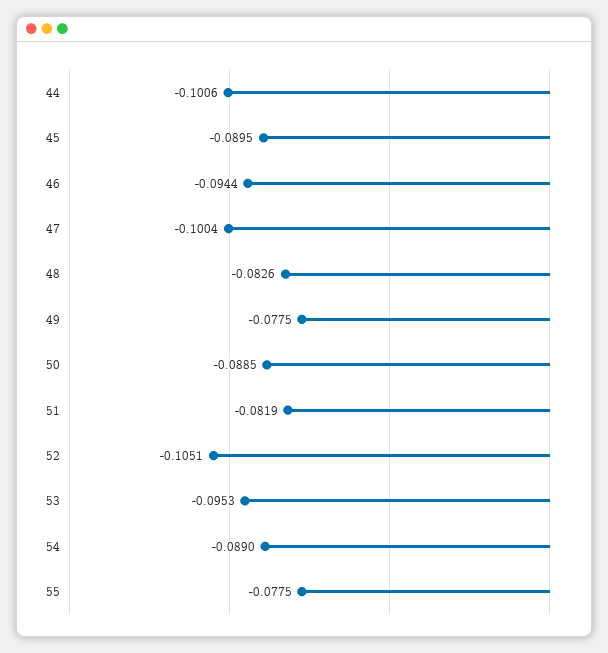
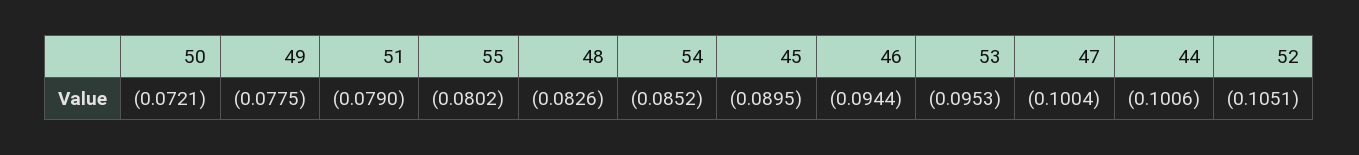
50: -0.0885 -> -0.0721
51: -0.0819 -> -0.079
54: -0.089 -> -0.0852
55: -0.0775 -> -0.0802

